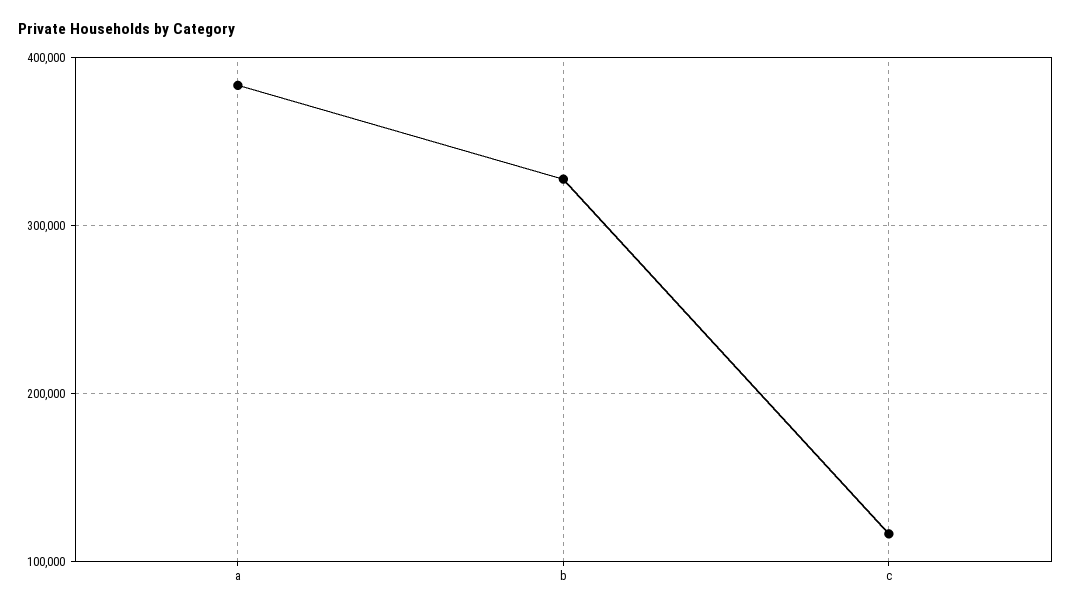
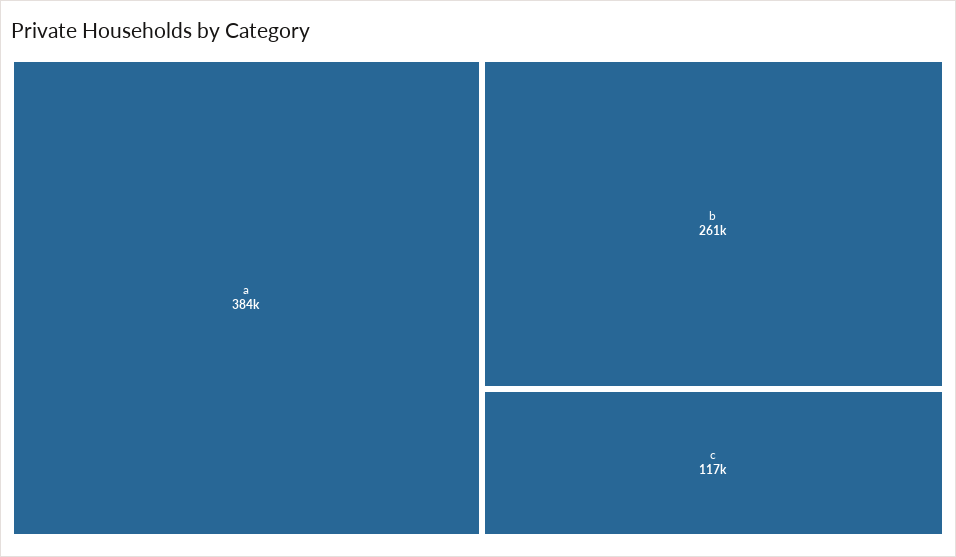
b: 330000 -> 261000

